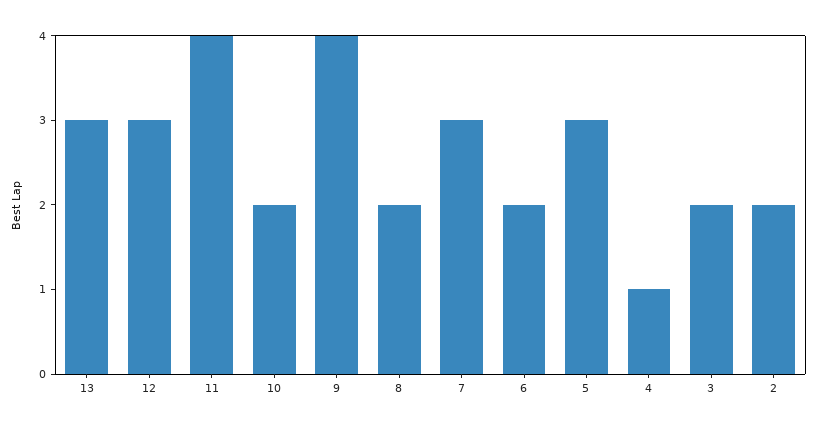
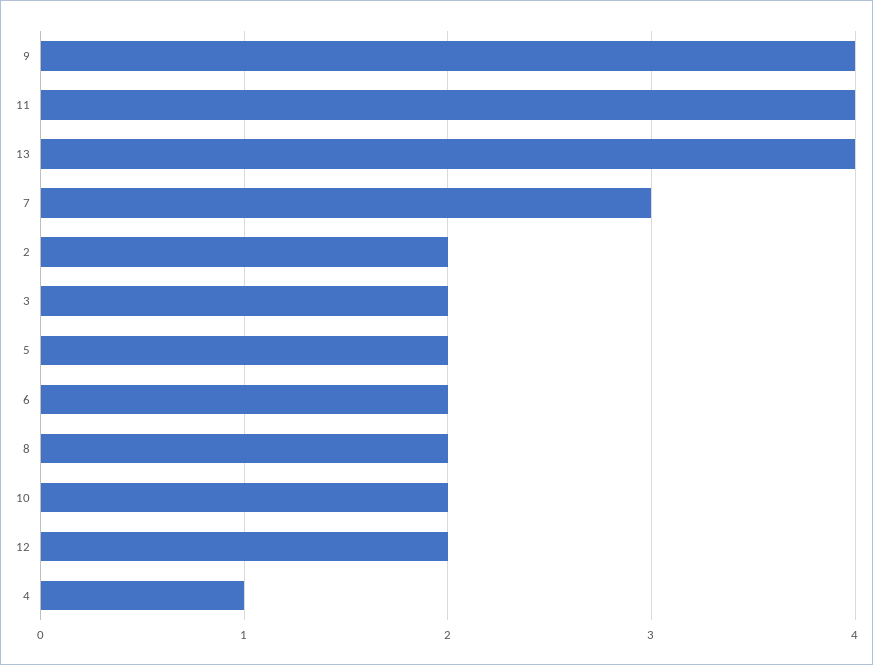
13: 3 -> 4
12: 3 -> 2
5: 3 -> 2

